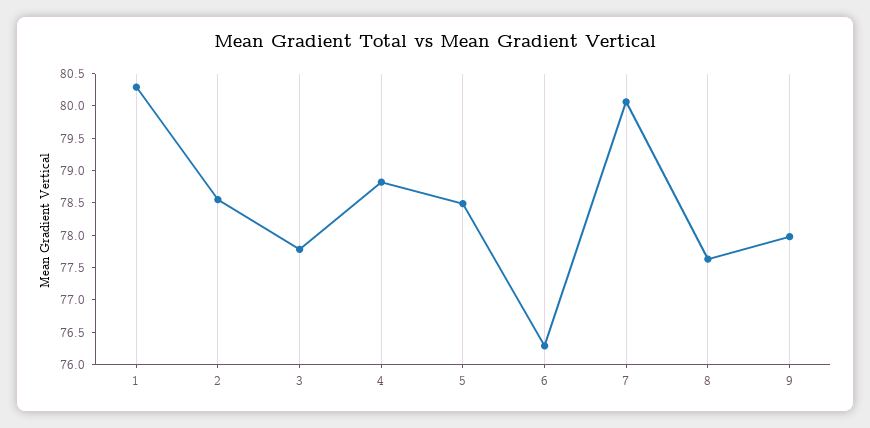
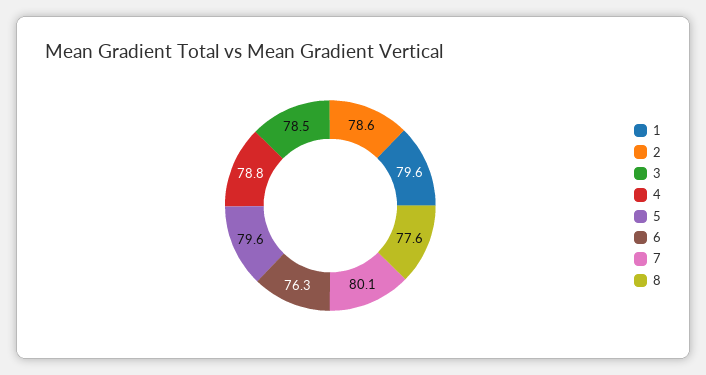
1: 80.25 -> 79.6
3: 77.75 -> 78.5
5: 78.5 -> 79.6
9: 78 -> none

